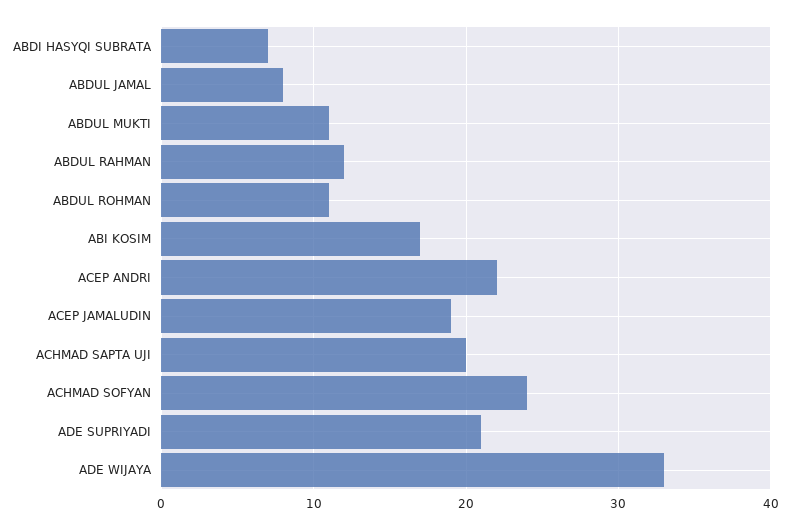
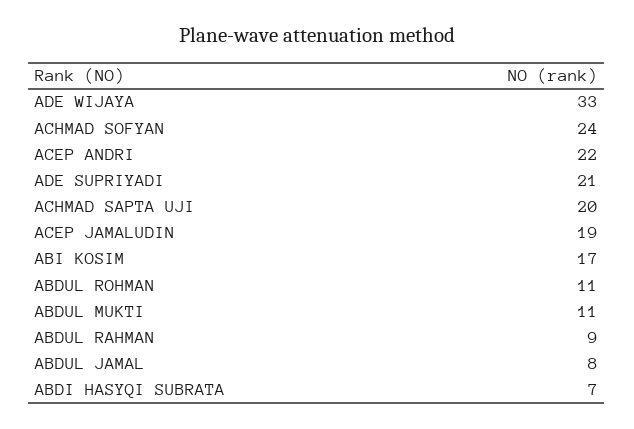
ABDUL RAHMAN: 12 -> 9

